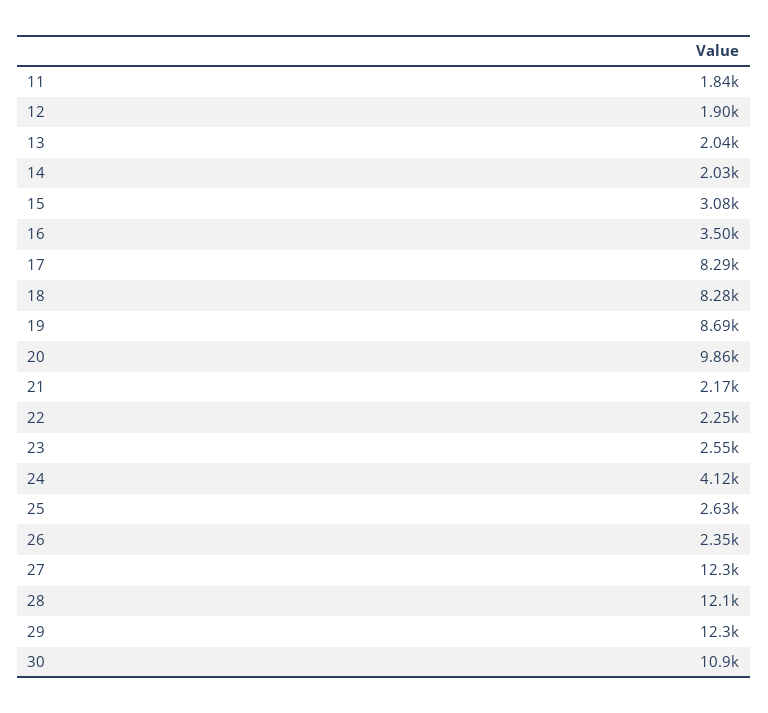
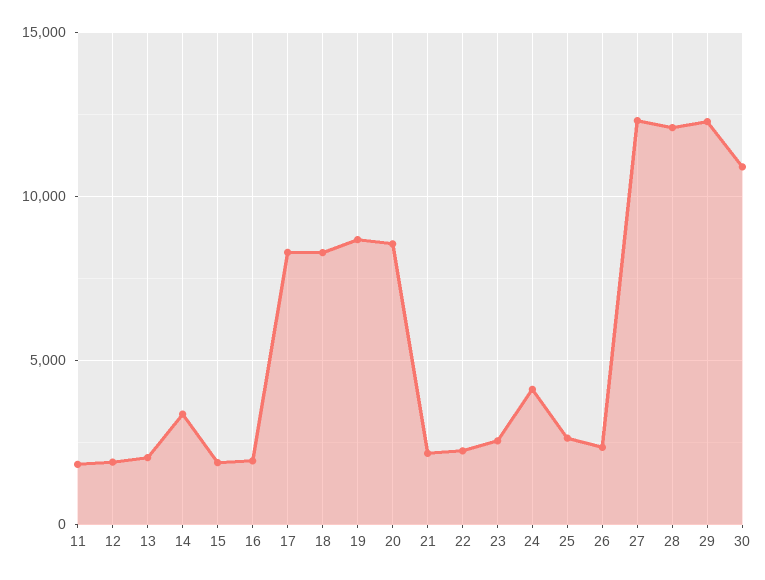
14: 2030 -> 3500
15: 3080 -> 2000
16: 3500 -> 2000
20: 9860 -> 8500

